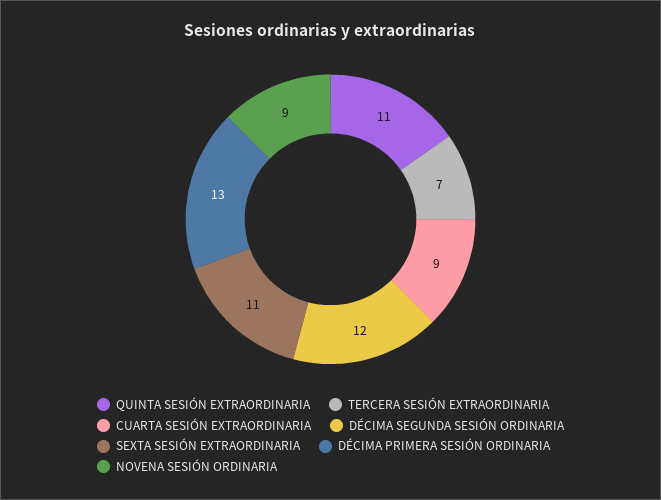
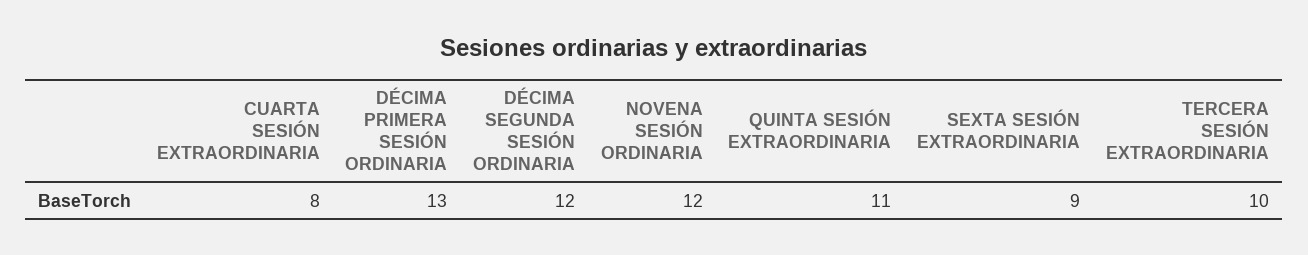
TERCERA SESIÓN EXTRAORDINARIA: 7 -> 10
CUARTA SESIÓN EXTRAORDINARIA: 9 -> 8
SEXTA SESIÓN EXTRAORDINARIA: 11 -> 9
NOVENA SESIÓN ORDINARIA: 9 -> 12

